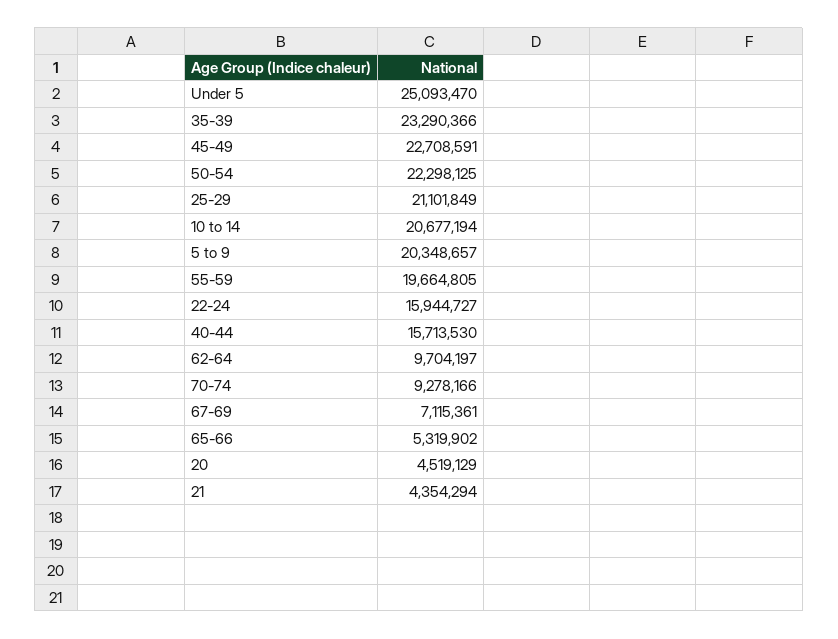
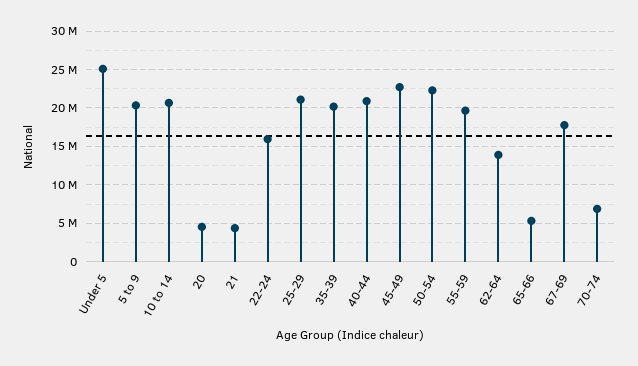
35-39: 23290366 -> 20000000
40-44: 15713530 -> 21000000
62-64: 9704197 -> 14000000
70-74: 9278166 -> 7000000
67-69: 7115361 -> 18000000

